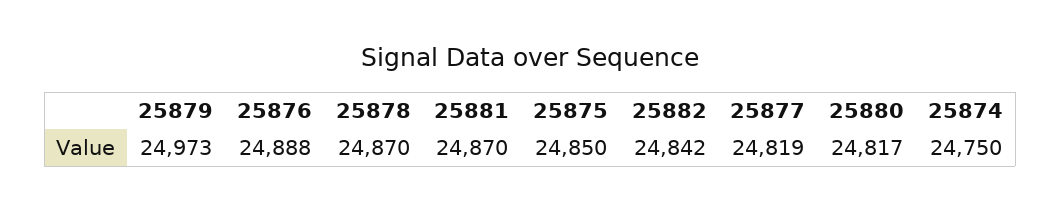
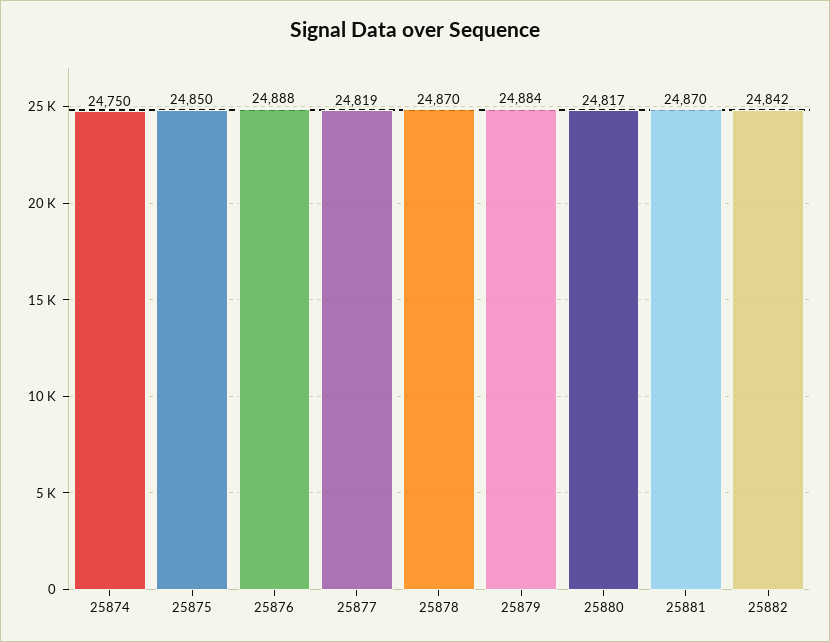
25879: 24973 -> 24884

